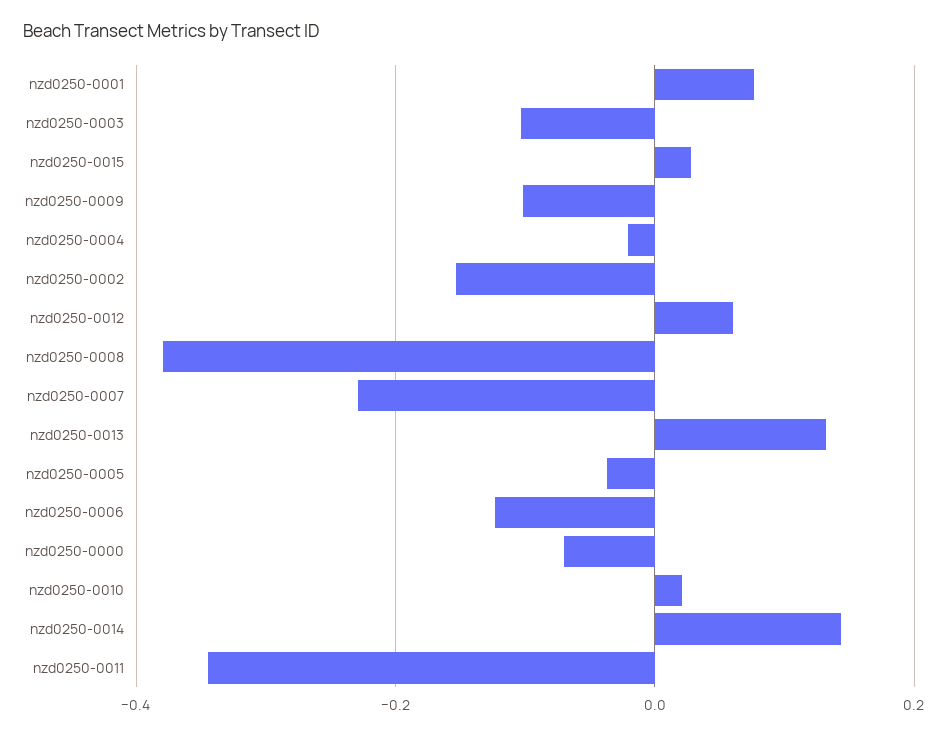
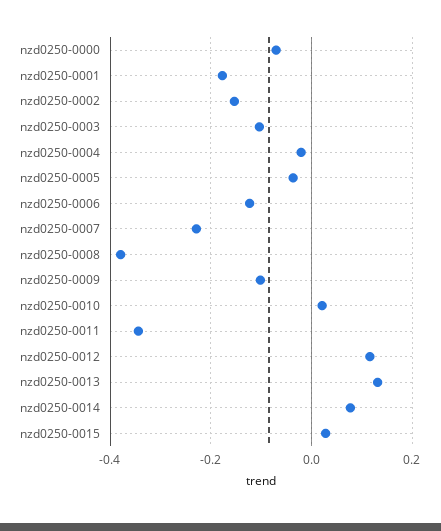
nzd0250-0001: 0.08 -> -0.18
nzd0250-0012: 0.06 -> 0.12
nzd0250-0014: 0.14 -> 0.08

